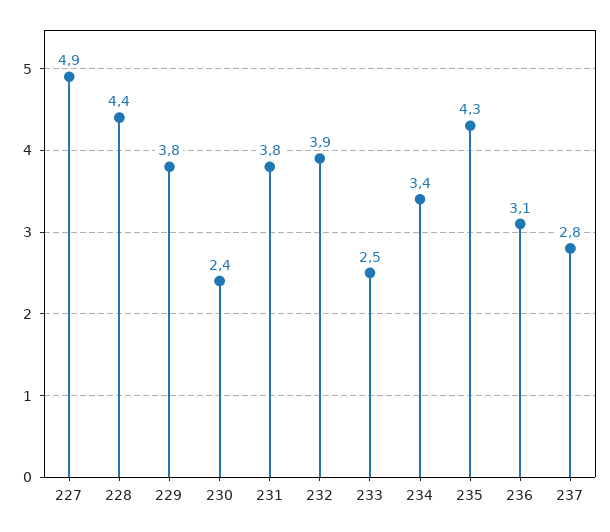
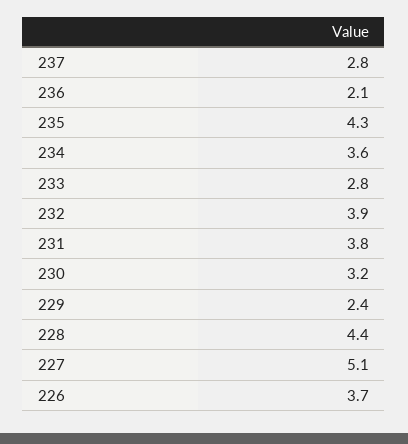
227: 4.9 -> 5.1
229: 3.8 -> 2.4
230: 2.4 -> 3.2
233: 2.5 -> 2.8
234: 3.4 -> 3.6
236: 3.1 -> 2.1
226: none -> 3.7

